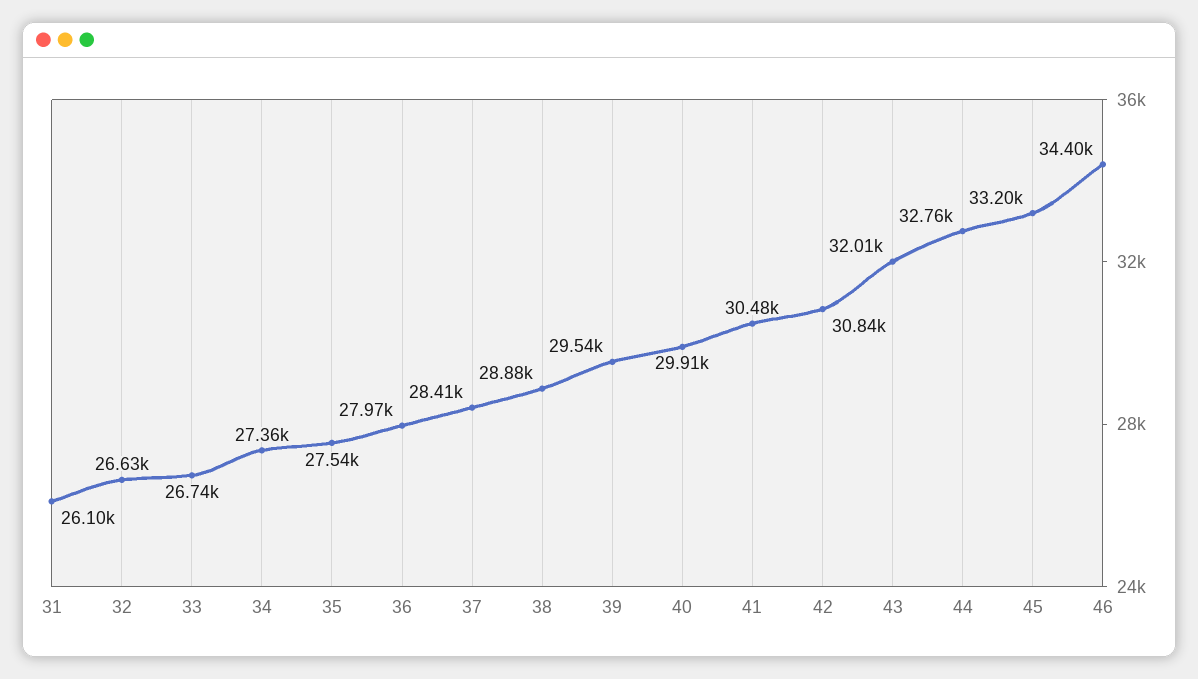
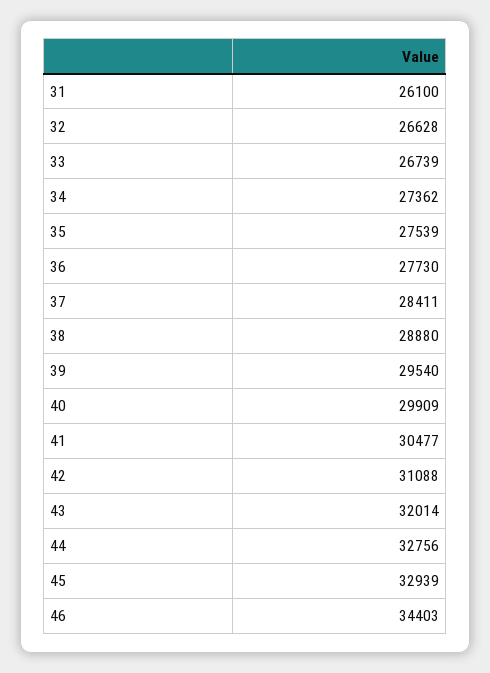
36: 27970 -> 27730
42: 30840 -> 31088
45: 33200 -> 32939

